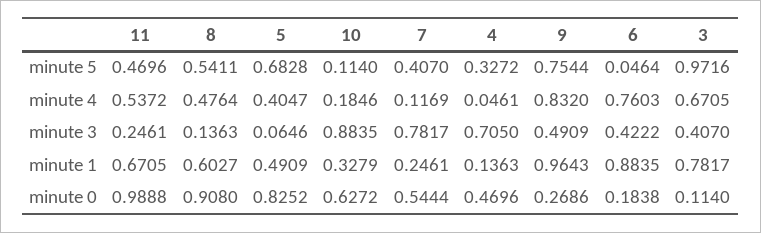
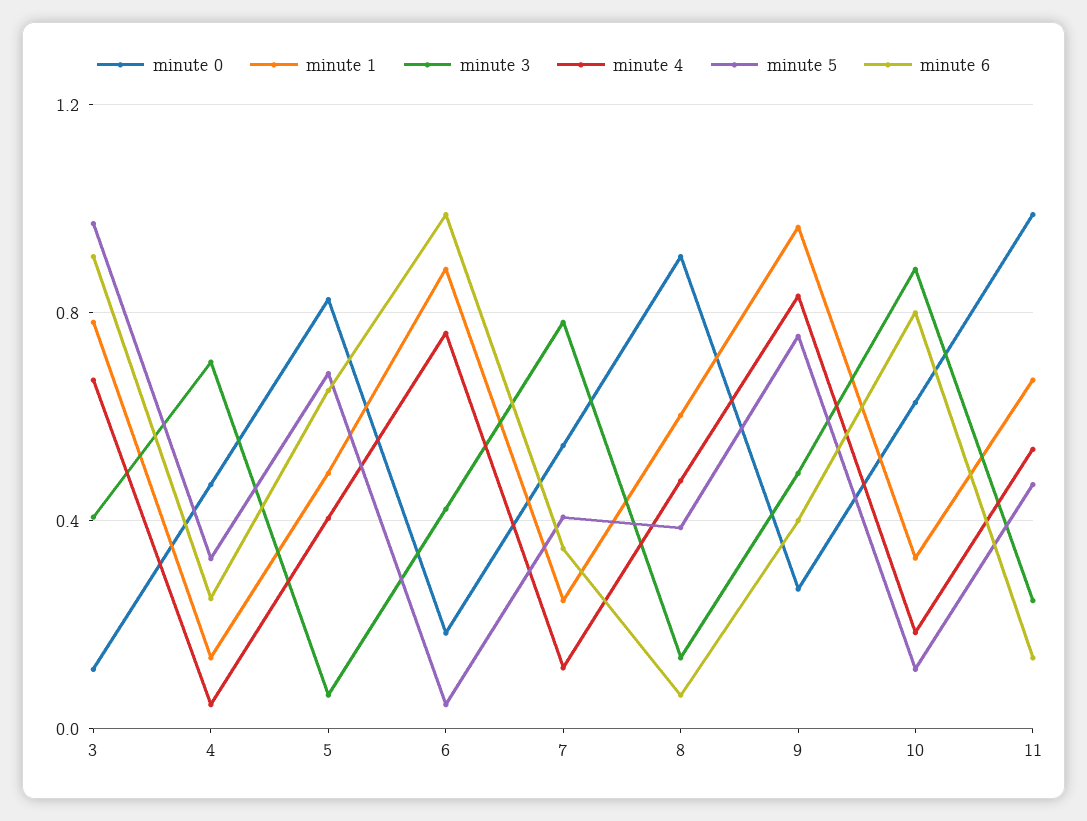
minute 5, 8: 0.5411 -> 0.4
minute 6, 3: none -> 0.9
minute 6, 4: none -> 0.25
minute 6, 5: none -> 0.65
minute 6, 6: none -> 1
minute 6, 7: none -> 0.35
minute 6, 8: none -> 0.05
minute 6, 9: none -> 0.4
minute 6, 10: none -> 0.8
minute 6, 11: none -> 0.15

